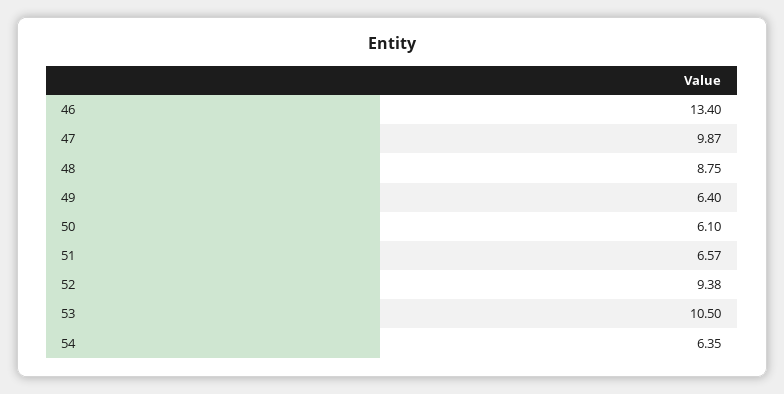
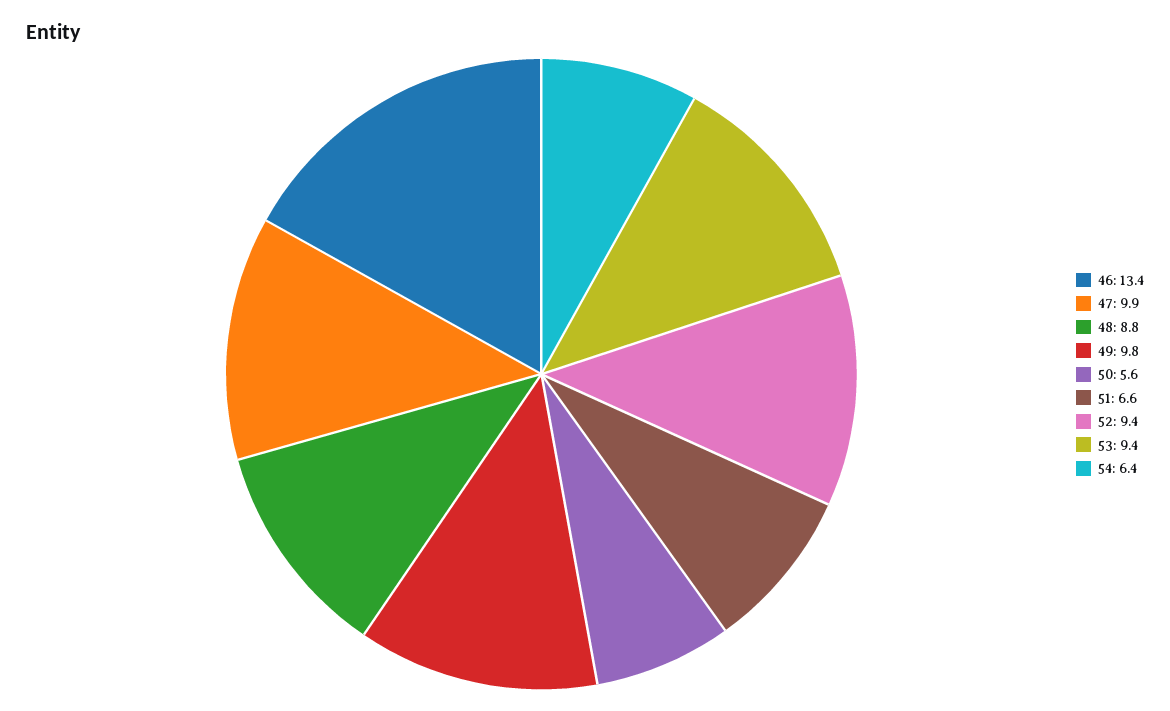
49: 6.4 -> 9.8
50: 6.1 -> 5.6
53: 10.5 -> 9.4

